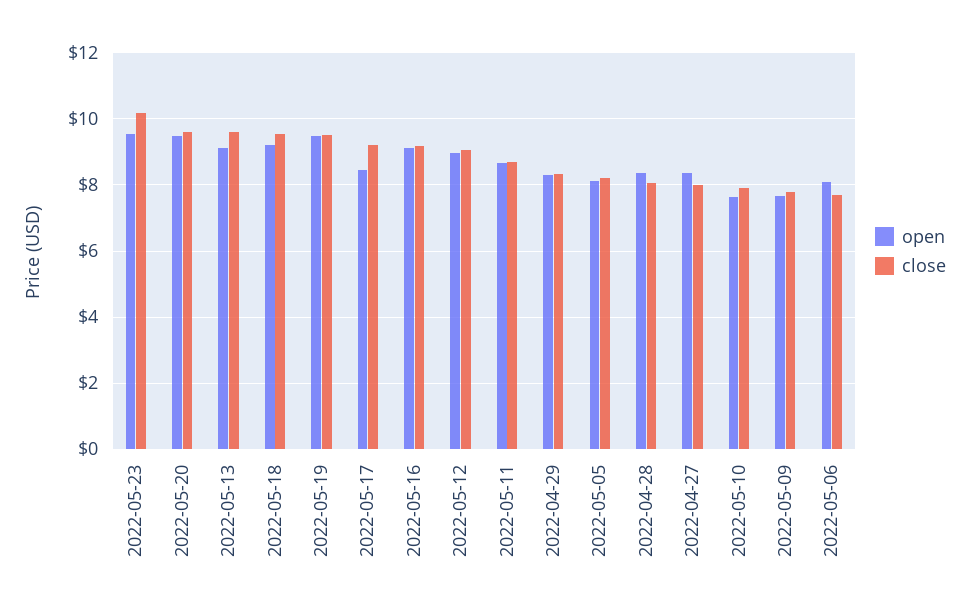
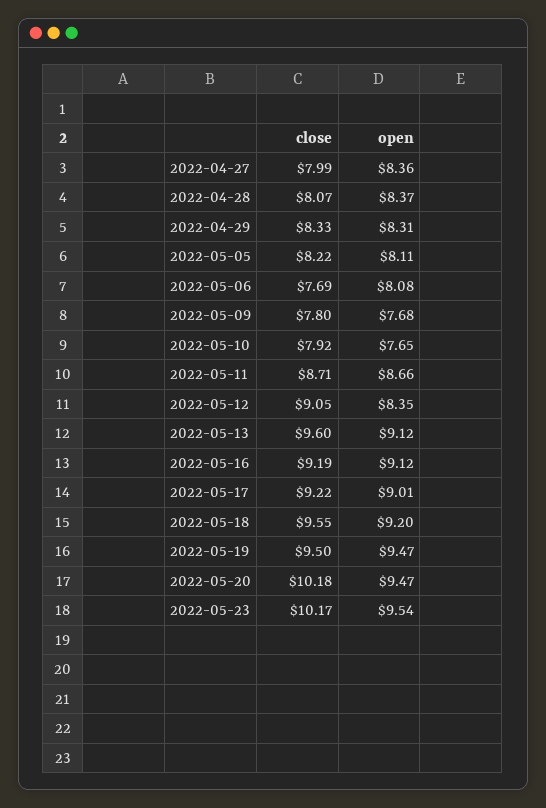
close, 2022-05-20: 9.6 -> 10.18
open, 2022-05-17: 8.4 -> 9.01
open, 2022-05-12: 9 -> 8.35

